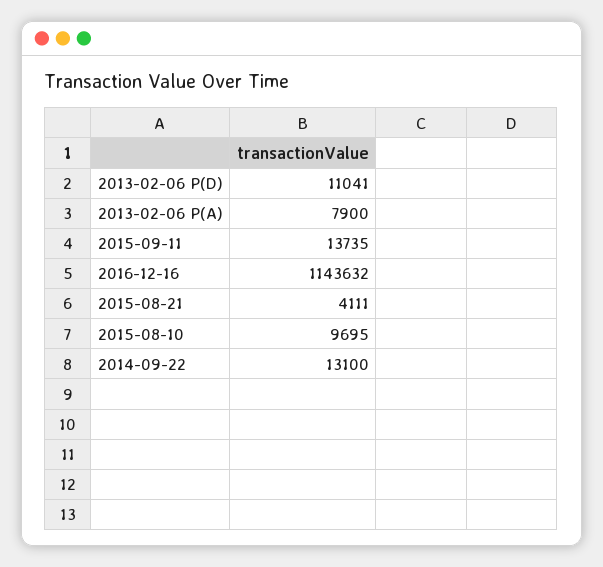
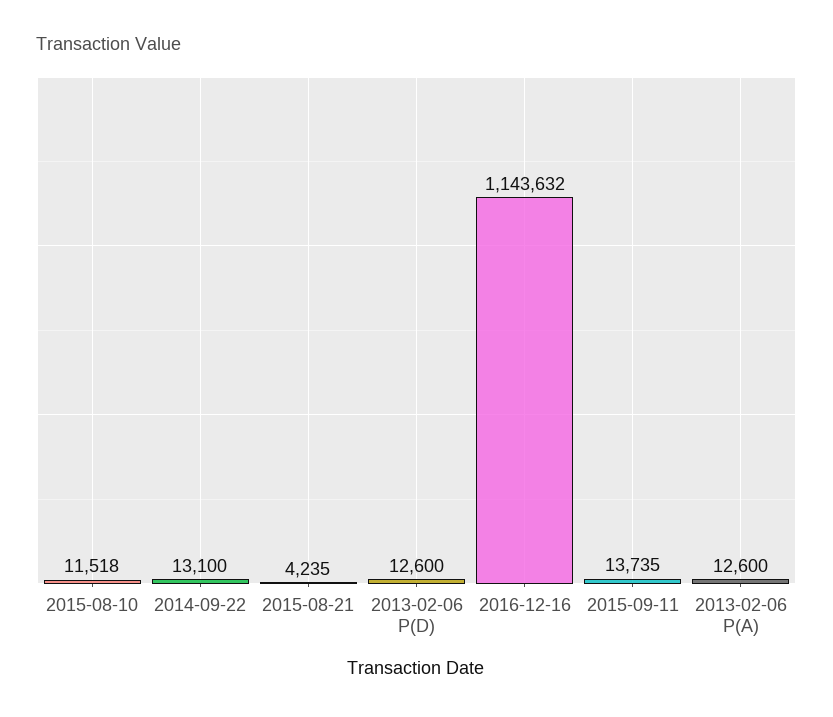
2013-02-06 P(D): 11041 -> 12600
2013-02-06 P(A): 7900 -> 12600
2015-08-21: 4111 -> 4235
2015-08-10: 9695 -> 11518

